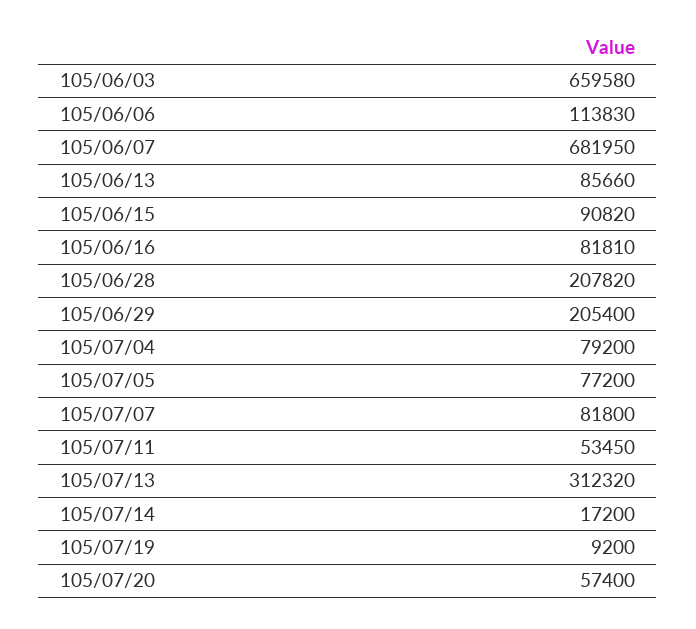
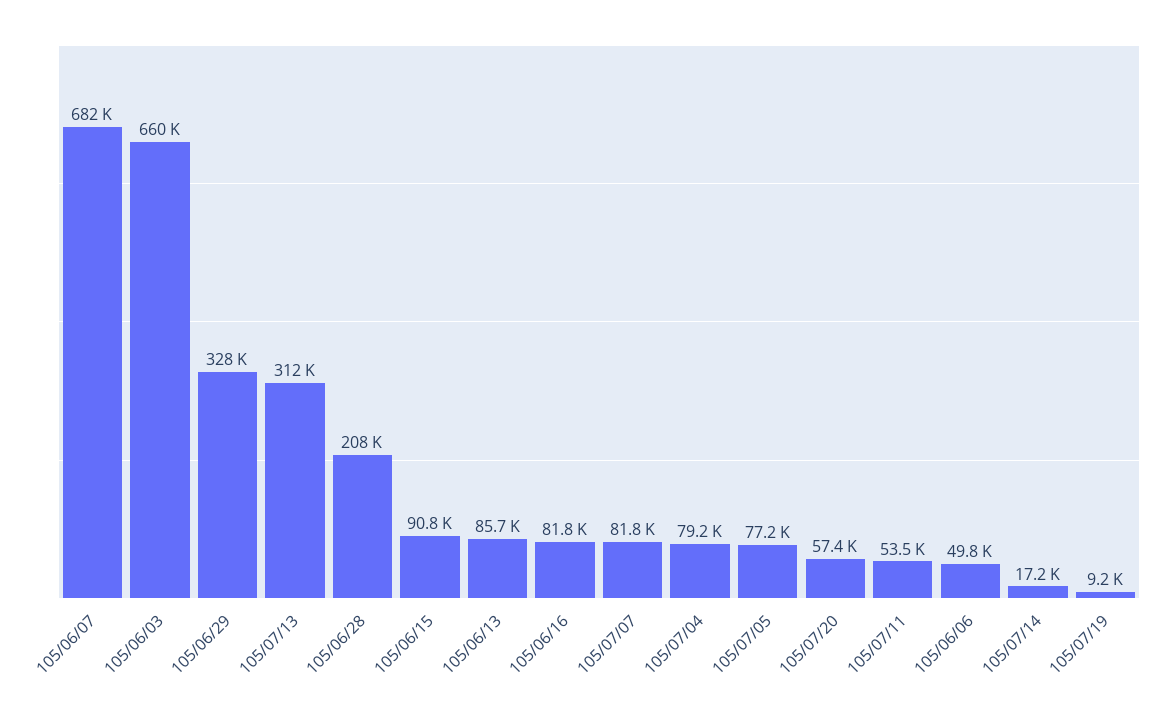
105/06/06: 113830 -> 49800
105/06/29: 205400 -> 328000

